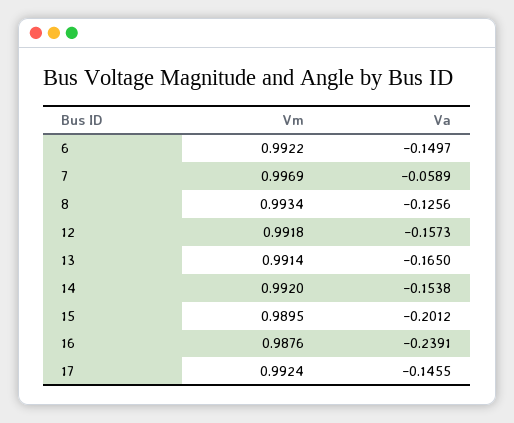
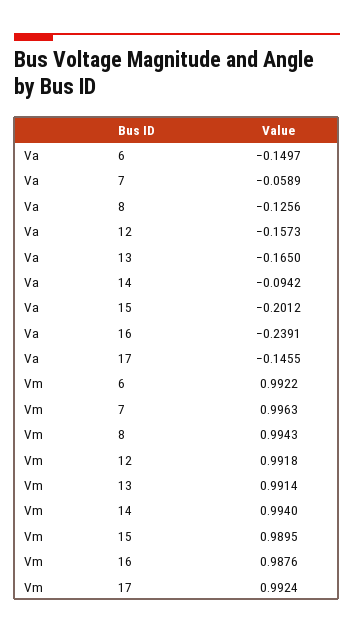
Vm, 7: 0.9969 -> 0.9963
Vm, 8: 0.9934 -> 0.9943
Vm, 14: 0.992 -> 0.994
Va, 14: -0.1538 -> -0.0942

